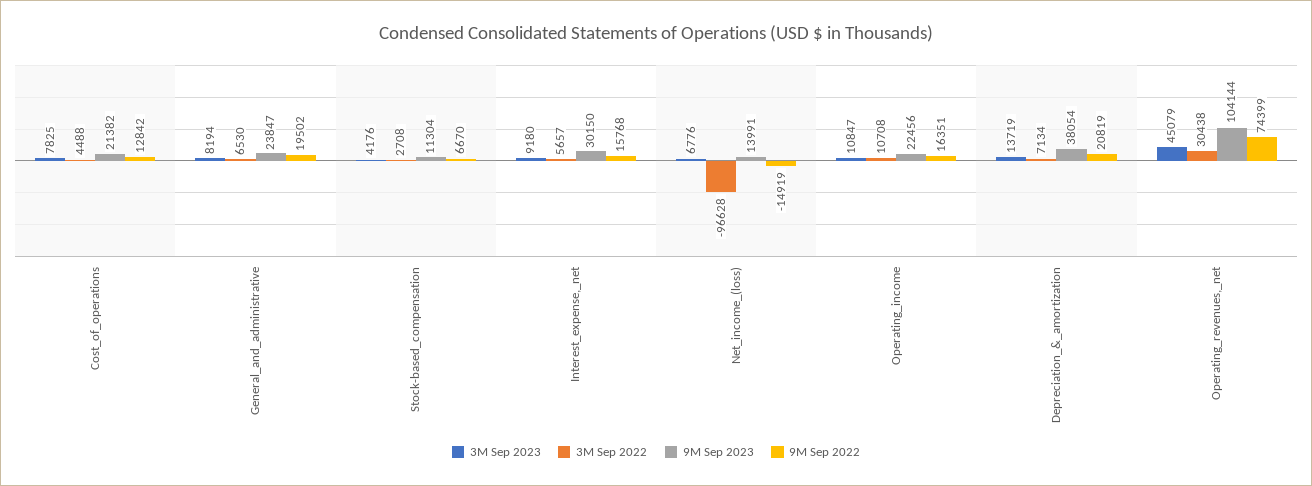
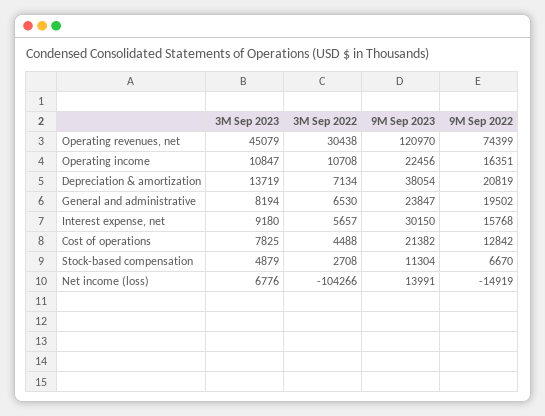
3M Sep 2023, Stock-based_compensation: 4176 -> 4879
3M Sep 2022, Net_income_(loss): -96628 -> -104266
9M Sep 2023, Operating_revenues,_net: 104144 -> 120970

